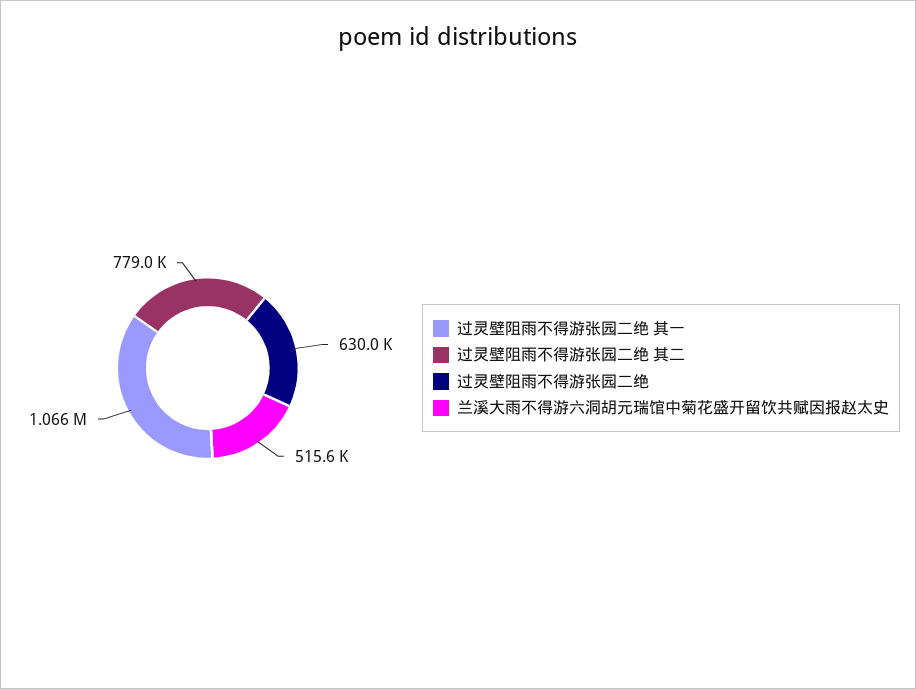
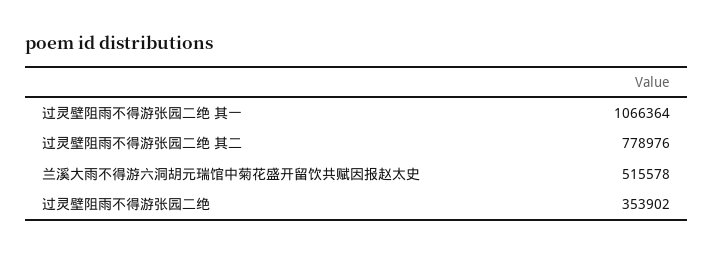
过灵壁阻雨不得游张园二绝: 630000 -> 353902

